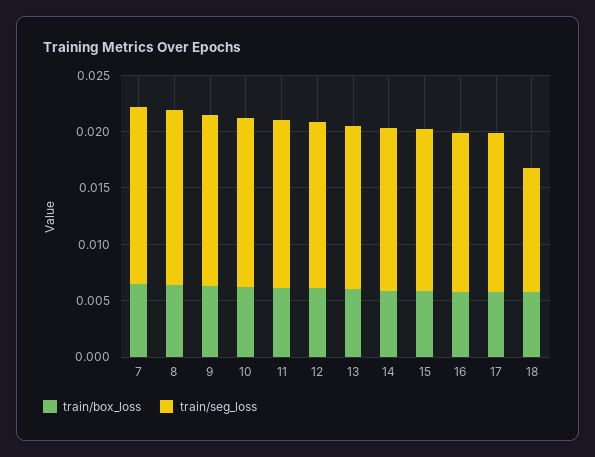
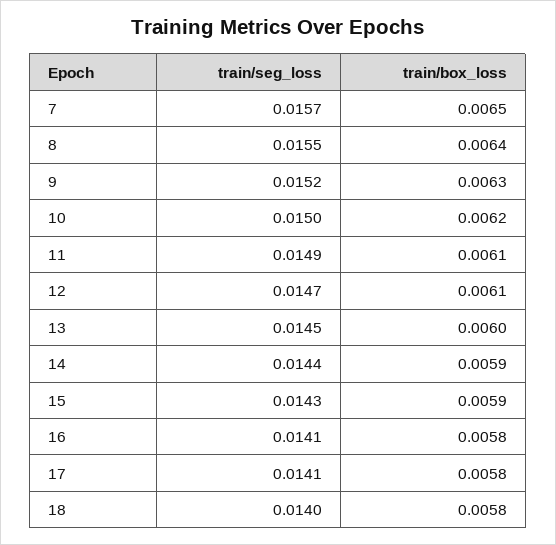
train/seg_loss, 18: 0.011 -> 0.014

